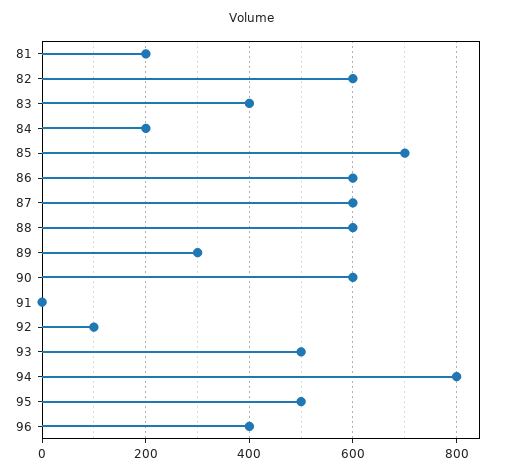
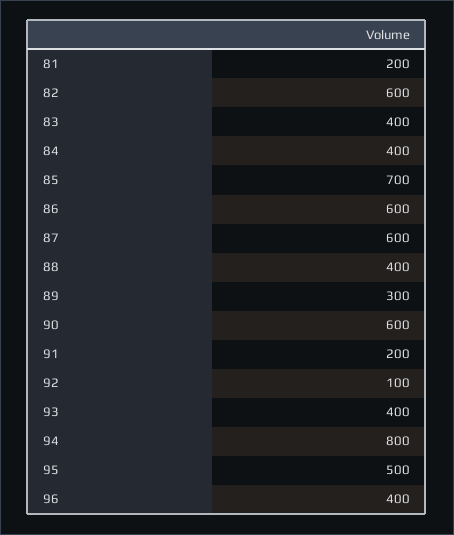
84: 200 -> 400
88: 600 -> 400
91: 0 -> 200
93: 500 -> 400

